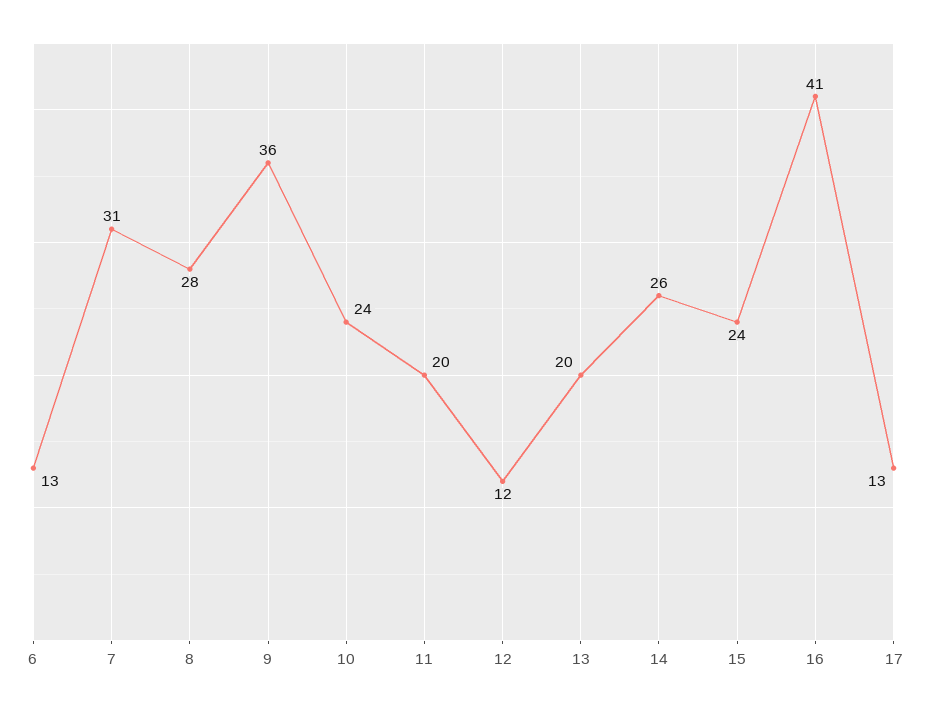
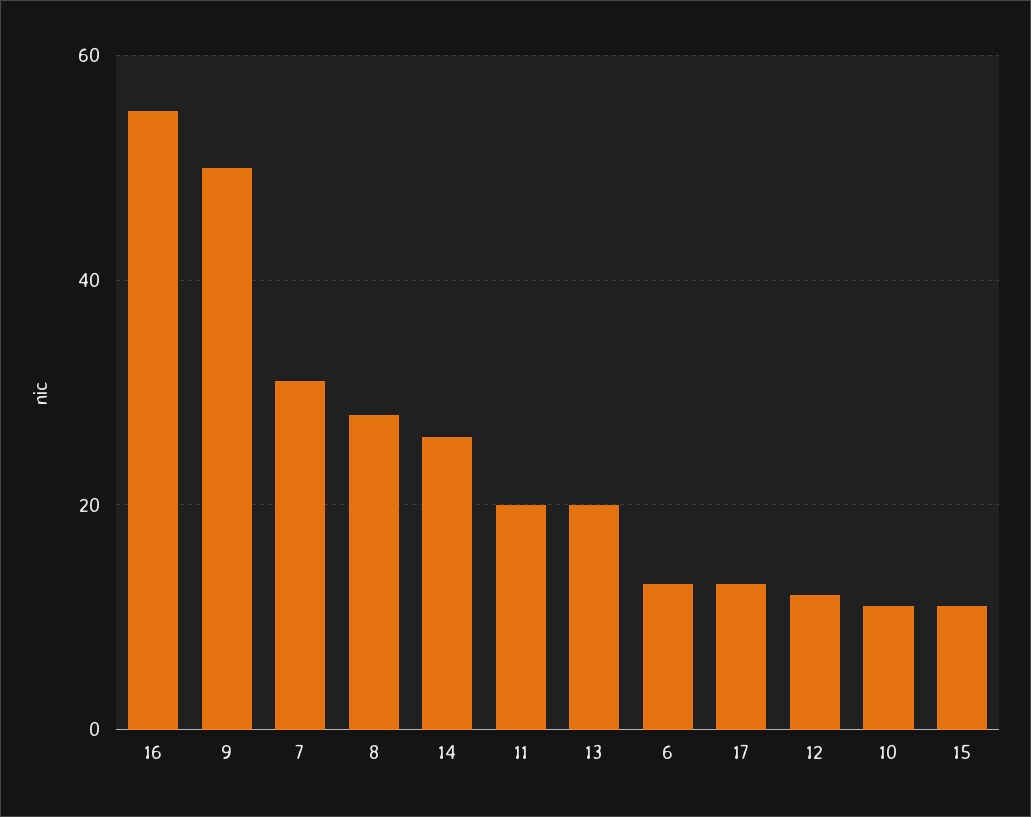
9: 36 -> 50
10: 24 -> 10
15: 24 -> 10
16: 41 -> 55

